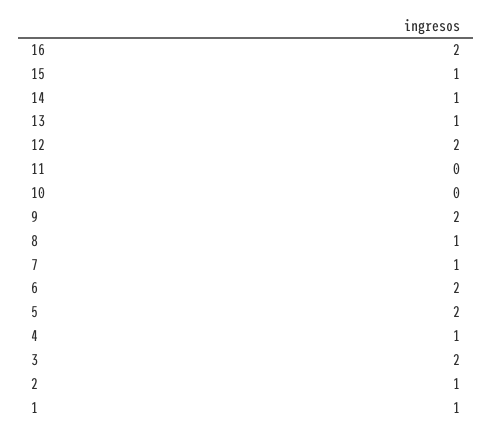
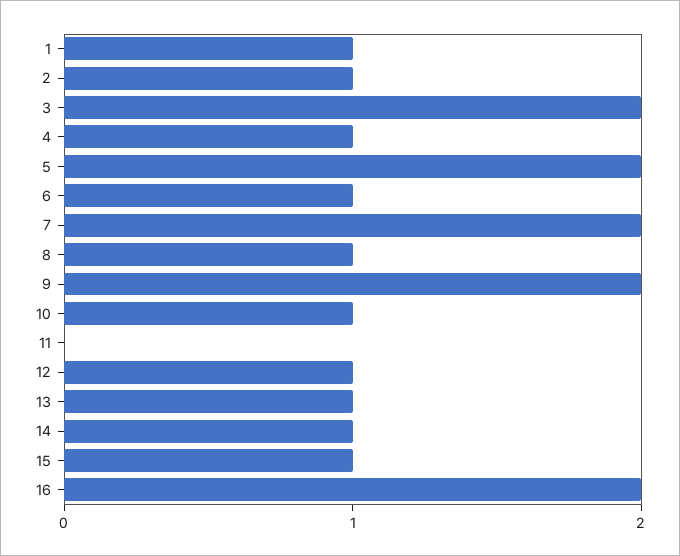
12: 2 -> 1
10: 0 -> 1
7: 1 -> 2
6: 2 -> 1

